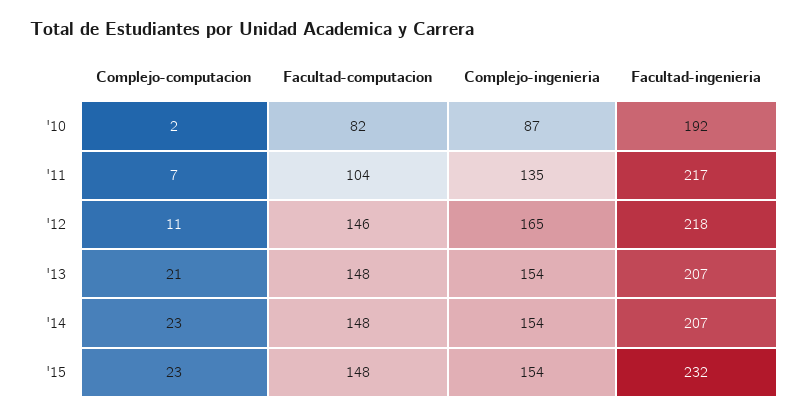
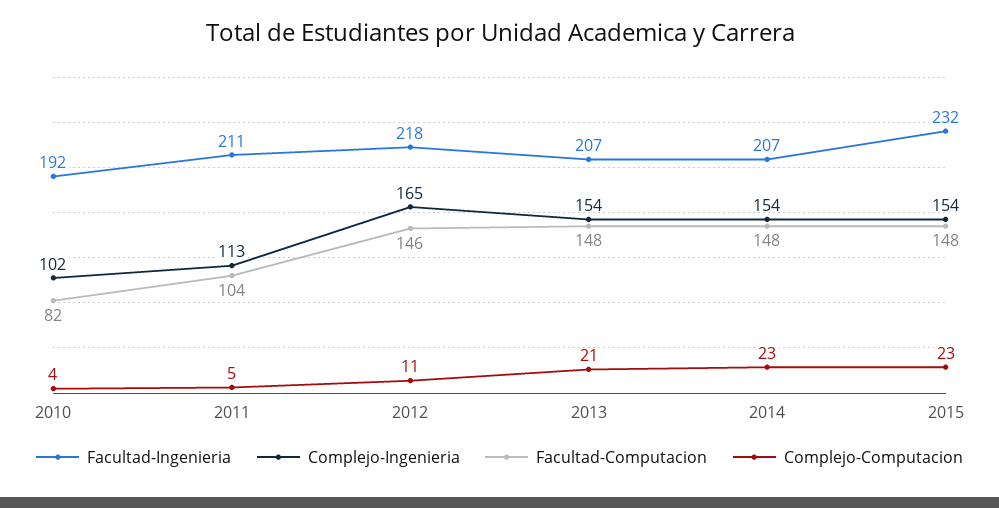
Complejo-computacion, '10: 2 -> 4
Complejo-ingenieria, '10: 87 -> 102
Complejo-computacion, '11: 7 -> 5
Complejo-ingenieria, '11: 135 -> 113
Facultad-ingenieria, '11: 217 -> 211

